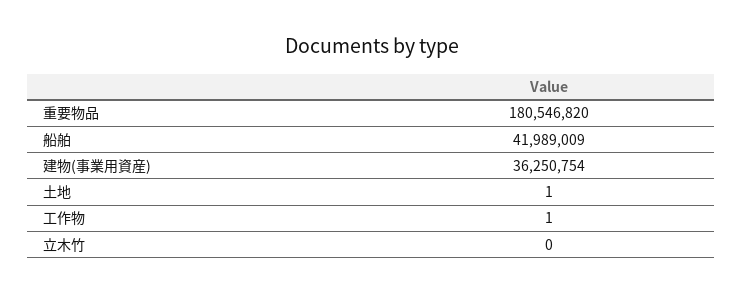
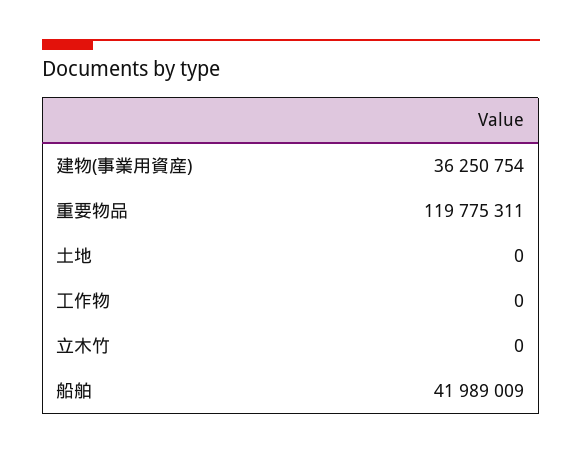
重要物品: 180546820 -> 119775311
土地: 1 -> 0
工作物: 1 -> 0

